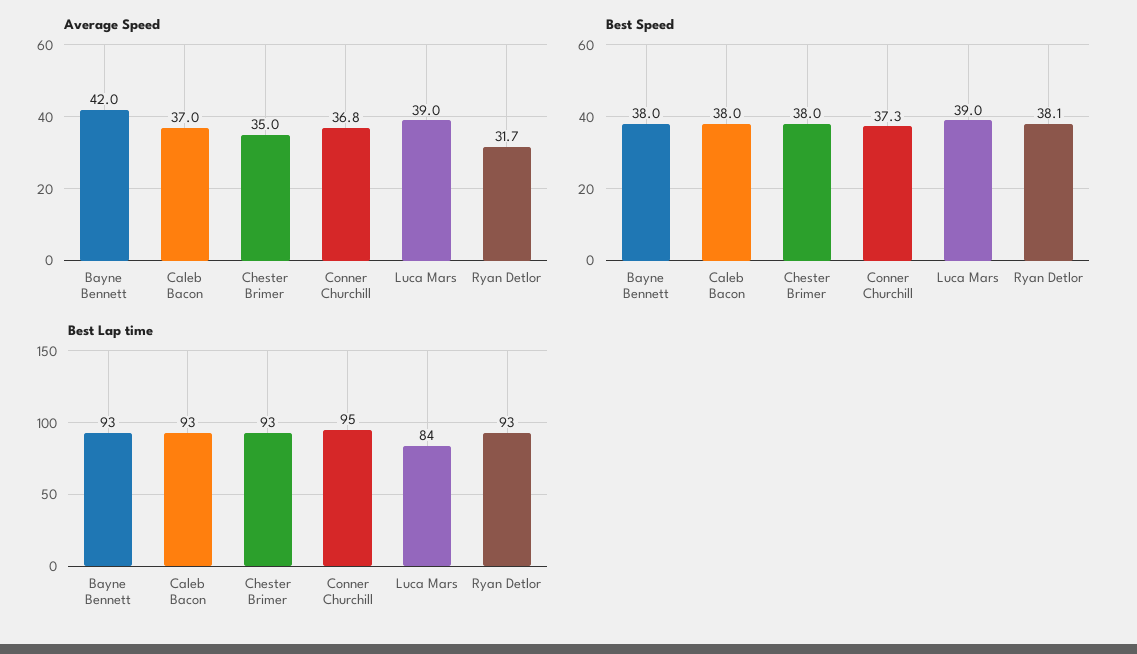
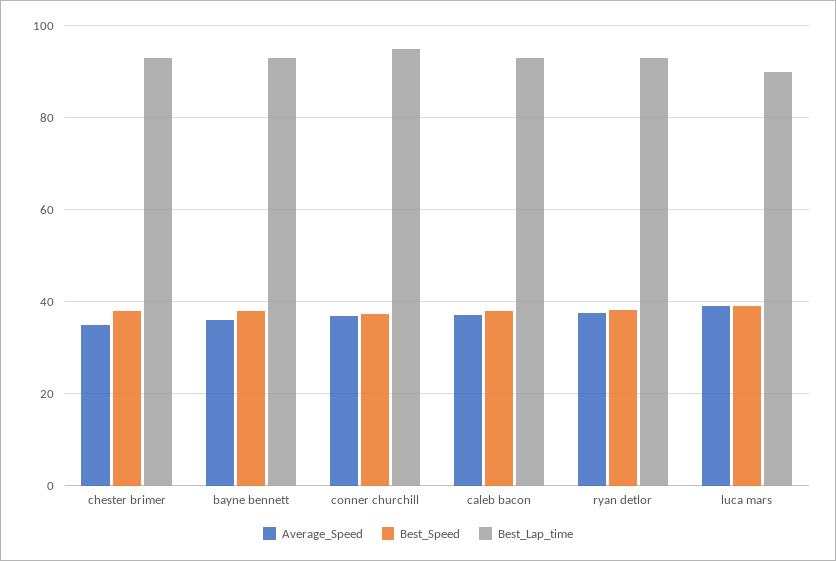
Average Speed, Bayne Bennett: 42 -> 36
Average Speed, Ryan Detlor: 31.7 -> 38
Best Lap time, Luca Mars: 84 -> 90

